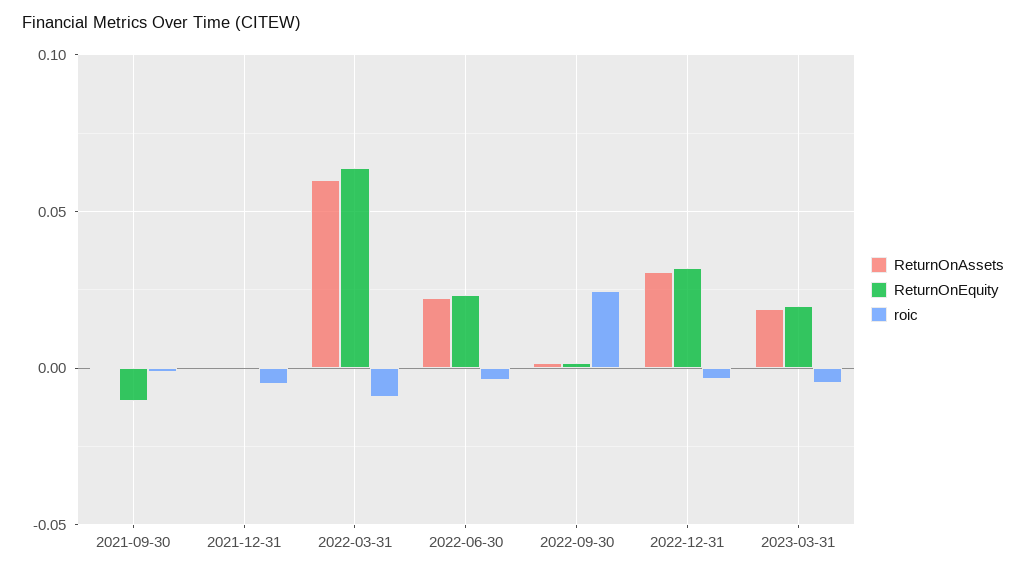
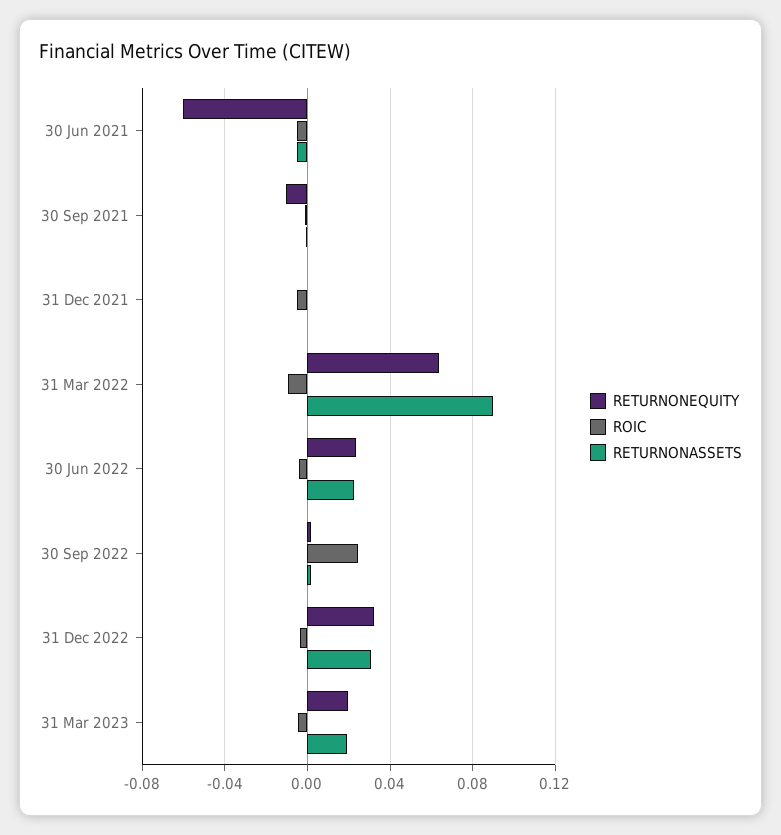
ReturnOnAssets, 2022-03-31: 0.06 -> 0.09
ReturnOnEquity, 30 Jun 2021: none -> -0.06
roic, 30 Jun 2021: none -> -0.005
ReturnOnAssets, 30 Jun 2021: none -> -0.005

